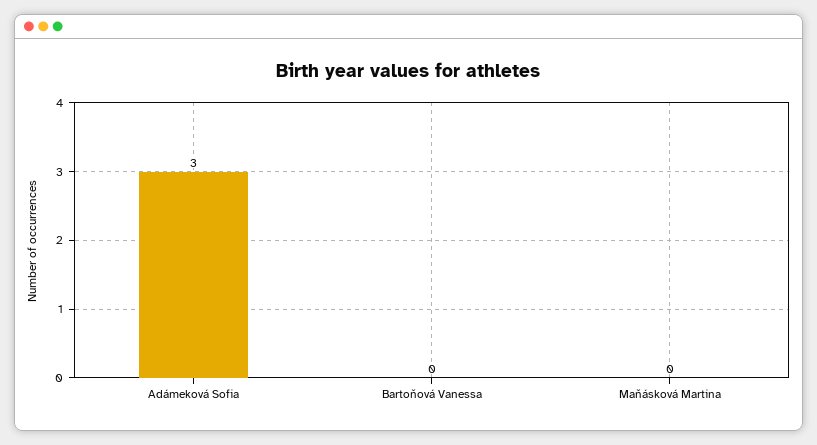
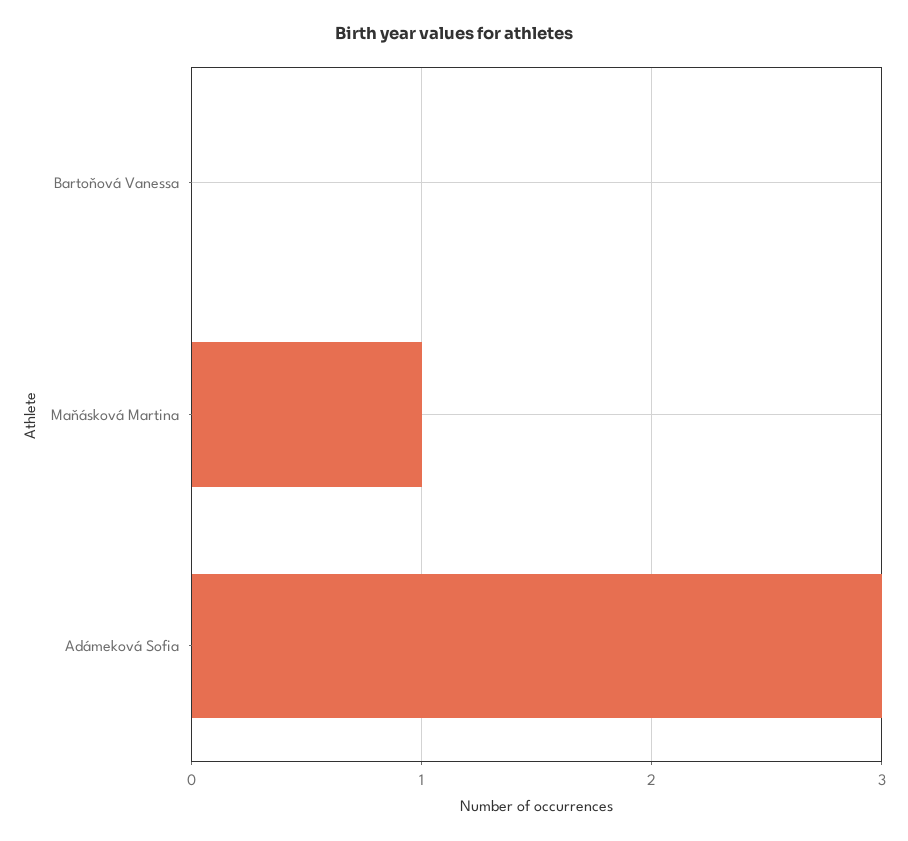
Maňásková Martina: 0 -> 1

